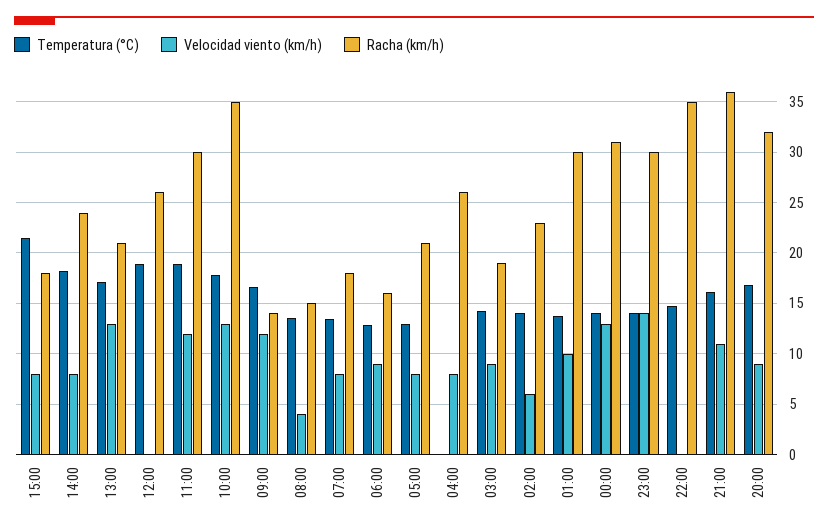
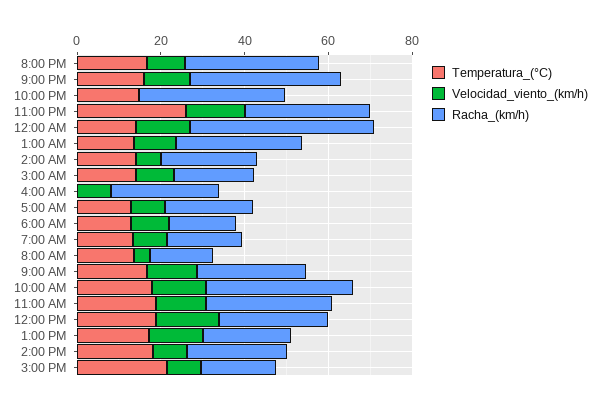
Velocidad viento (km/h), 12:00: 0 -> 15
Racha (km/h), 09:00: 14 -> 25
Racha (km/h), 00:00: 31 -> 45
Temperatura (°C), 23:00: 14 -> 25

